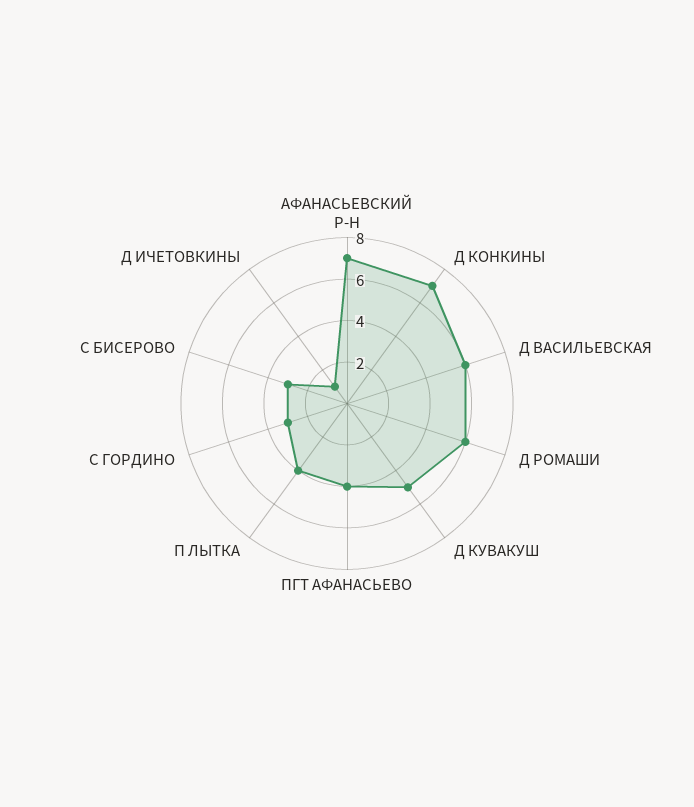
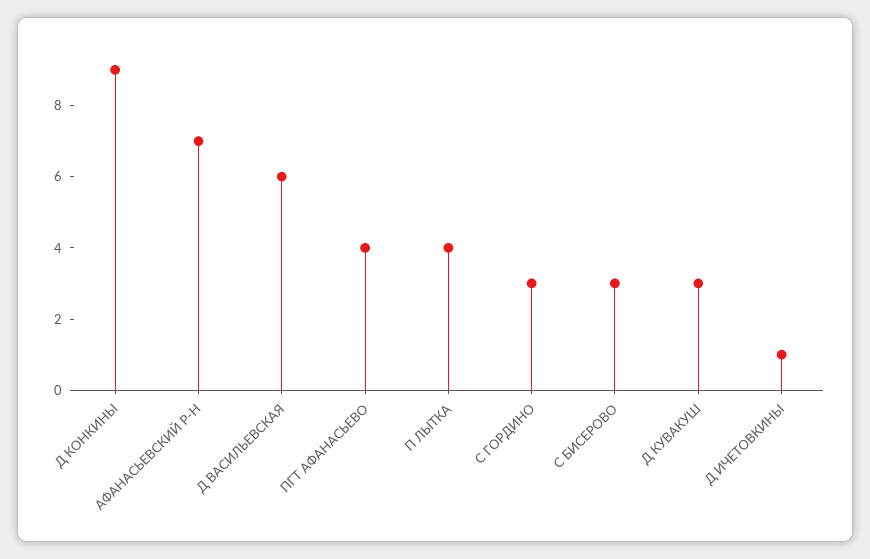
Д КОНКИНЫ: 7 -> 9
Д РОМАШИ: 6 -> none
Д КУВАКУШ: 5 -> 3

